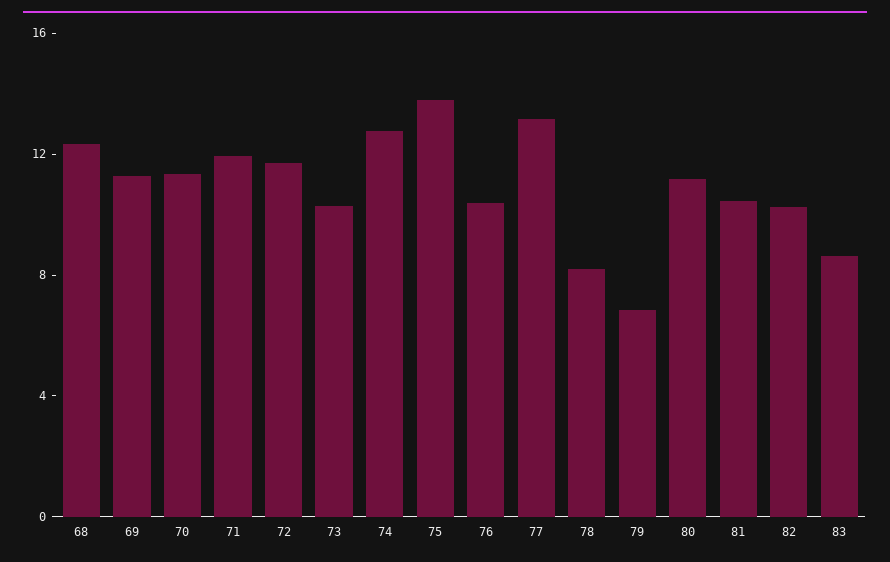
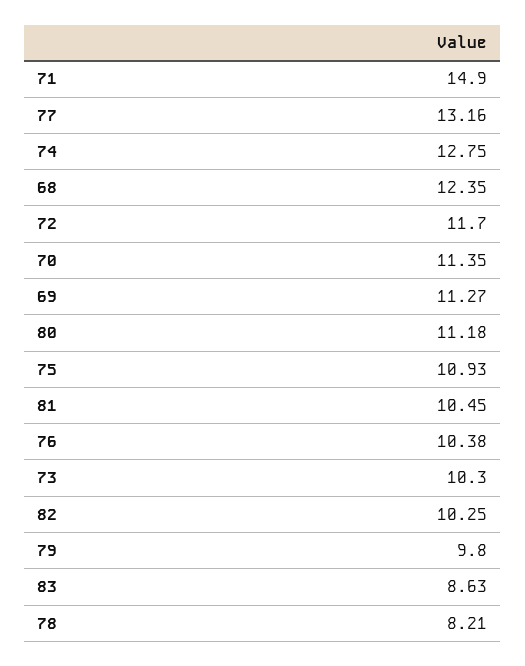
71: 12 -> 14.9
75: 14 -> 10.93
79: 7 -> 9.8

